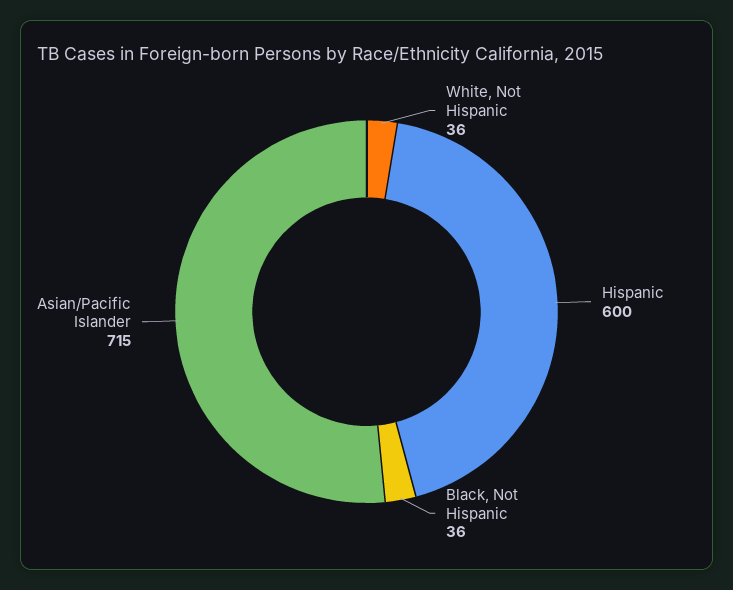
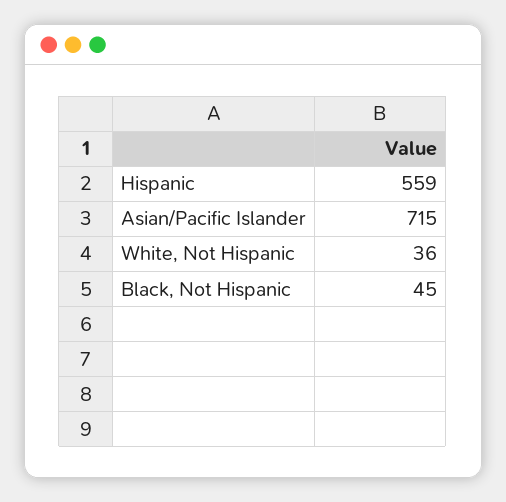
Hispanic: 600 -> 559
Black, Not Hispanic: 36 -> 45

